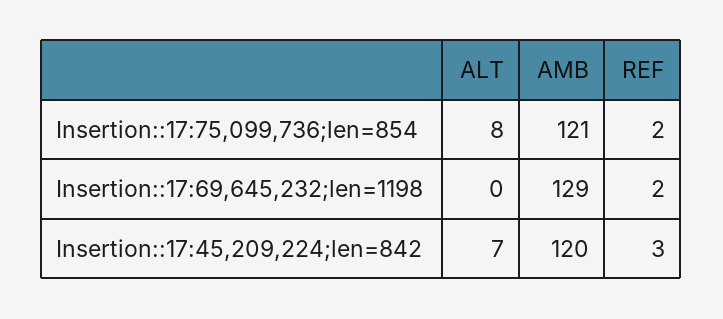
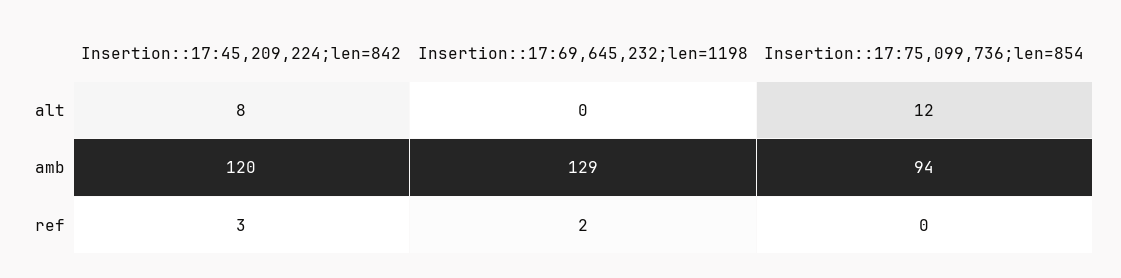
ALT, Insertion::17:75,099,736;len=854: 8 -> 12
AMB, Insertion::17:75,099,736;len=854: 121 -> 94
REF, Insertion::17:75,099,736;len=854: 2 -> 0
ALT, Insertion::17:45,209,224;len=842: 7 -> 8

